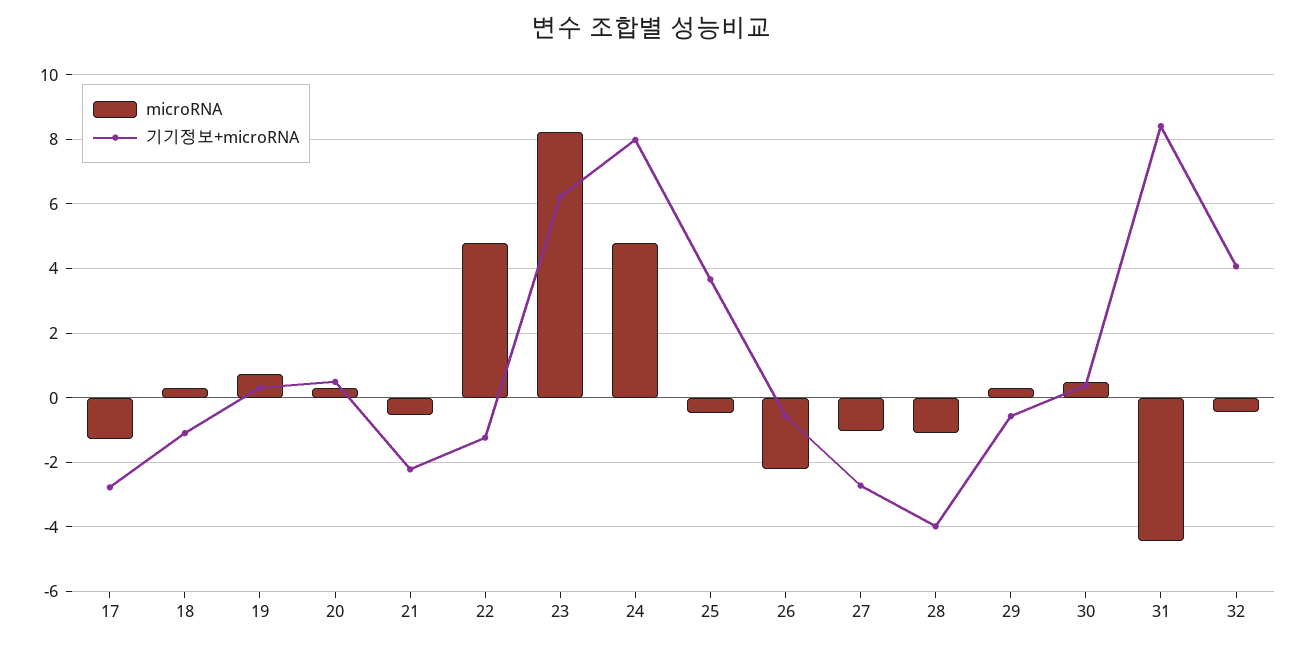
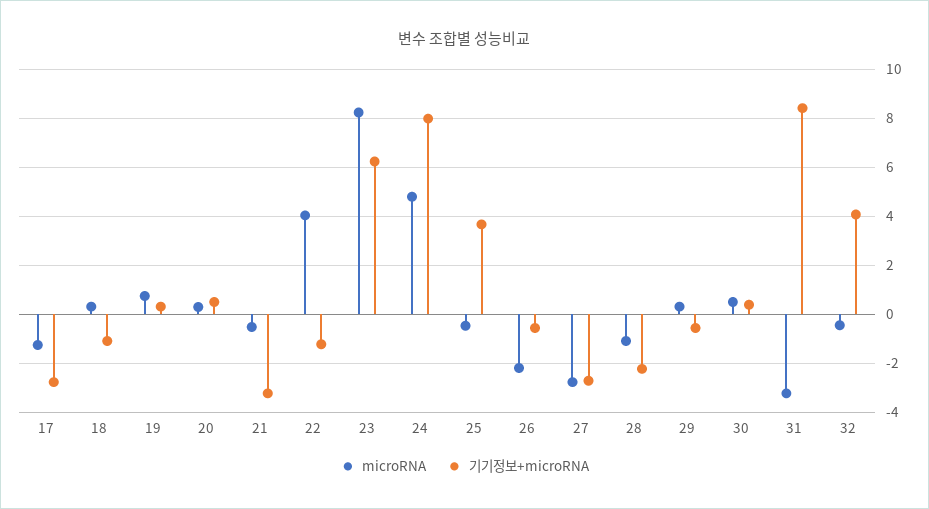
기기정보+microRNA, 21: -2.2 -> -3.25
microRNA, 22: 4.8 -> 4
microRNA, 27: -1 -> -2.75
기기정보+microRNA, 28: -4 -> -2.25
microRNA, 31: -4.4 -> -3.25

